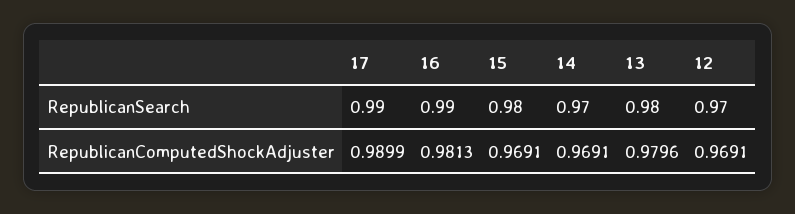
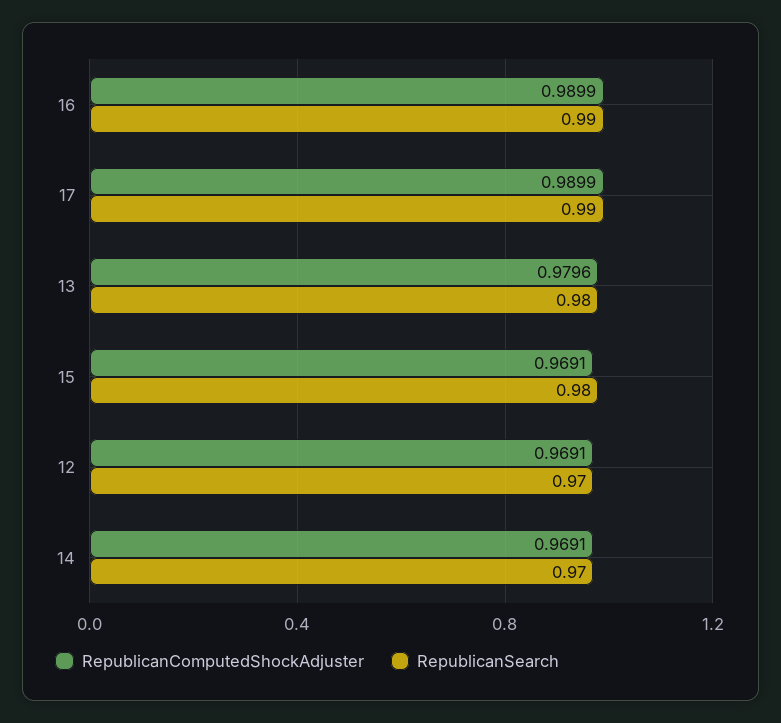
RepublicanComputedShockAdjuster, 16: 0.9813 -> 0.9899

